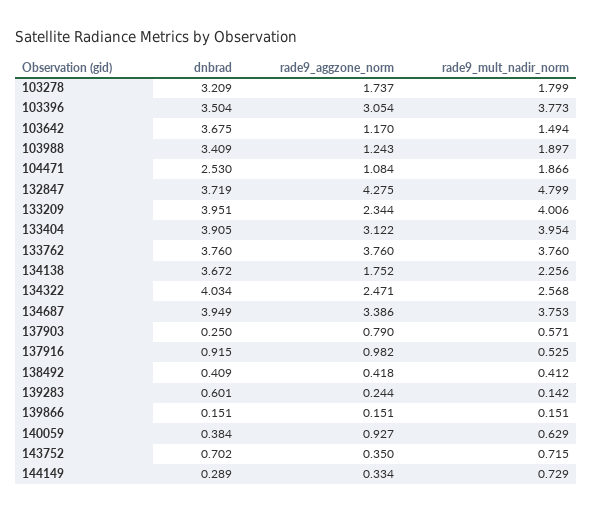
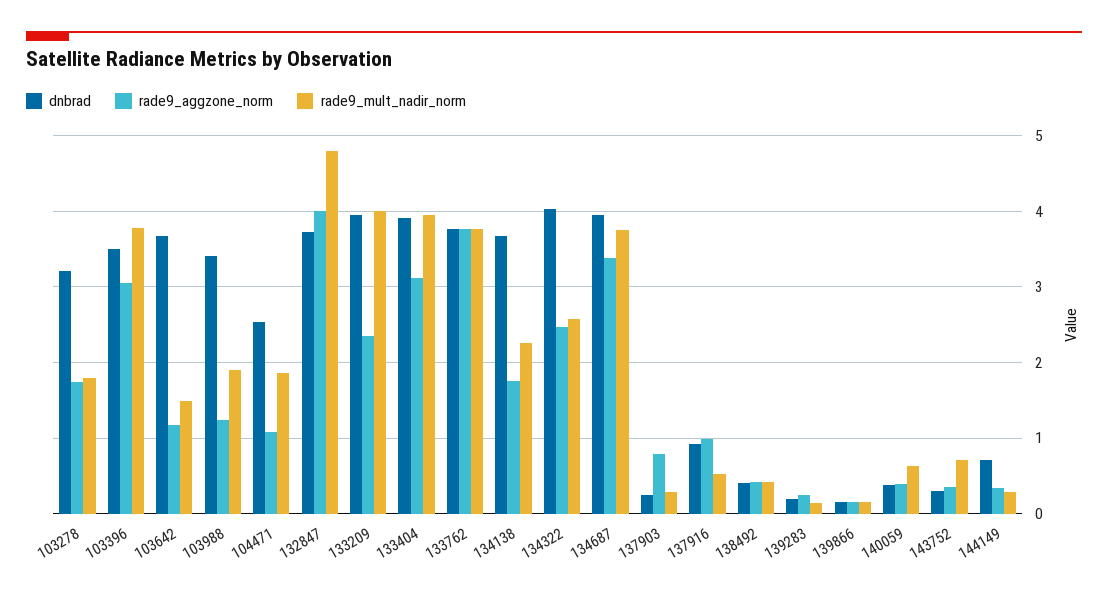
rade9_aggzone_norm, 132847: 4.275 -> 4
rade9_mult_nadir_norm, 137903: 0.571 -> 0.3
dnbrad, 139283: 0.601 -> 0.2
rade9_aggzone_norm, 140059: 0.927 -> 0.4
dnbrad, 143752: 0.702 -> 0.3
dnbrad, 144149: 0.289 -> 0.7
rade9_mult_nadir_norm, 144149: 0.729 -> 0.3

